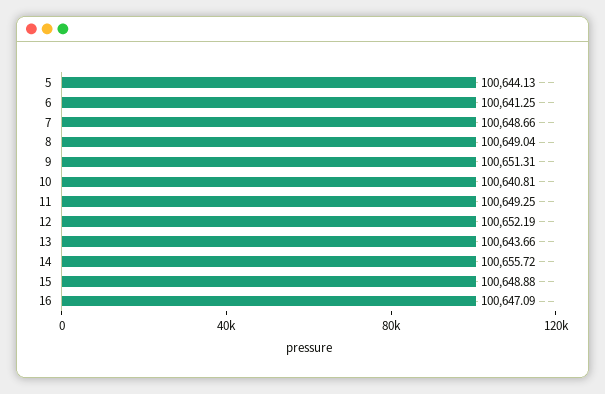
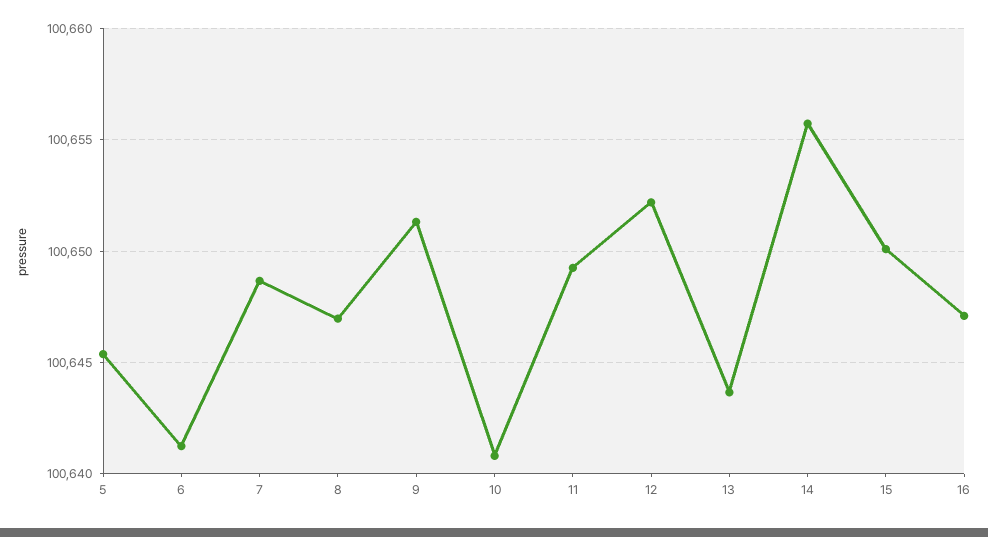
5: 100644.13 -> 100645.5
8: 100649.04 -> 100647
15: 100648.88 -> 100650

